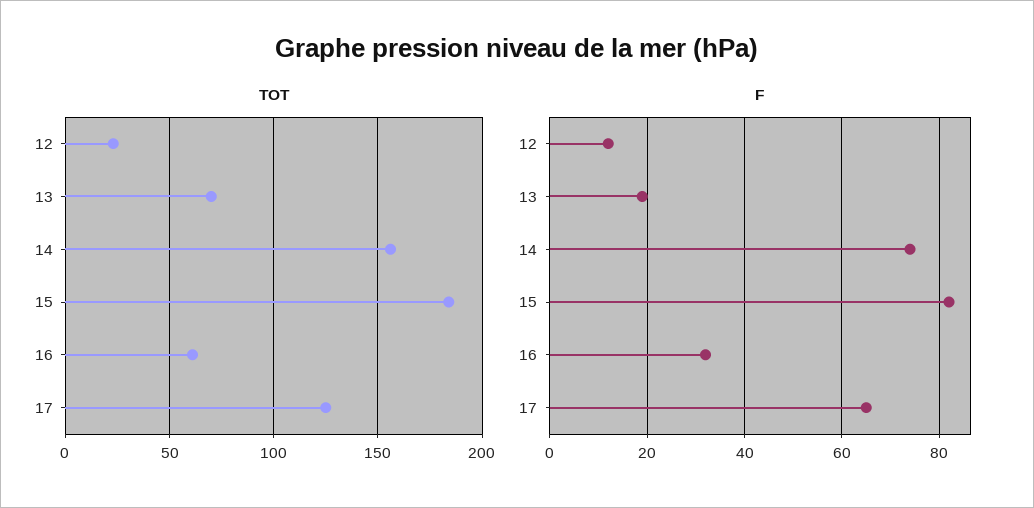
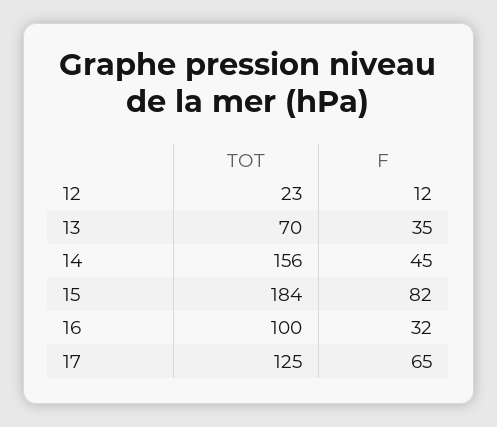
TOT, 16: 60 -> 100
F, 13: 20 -> 35
F, 14: 75 -> 45

